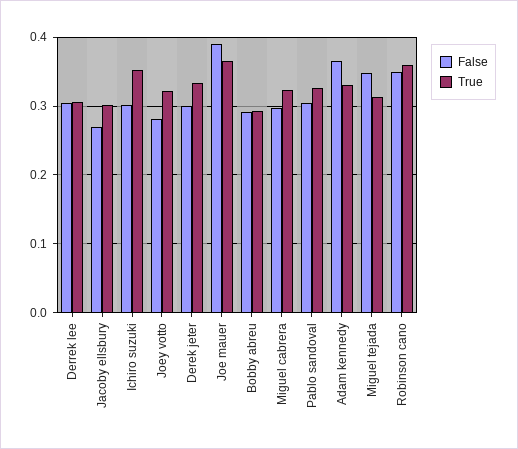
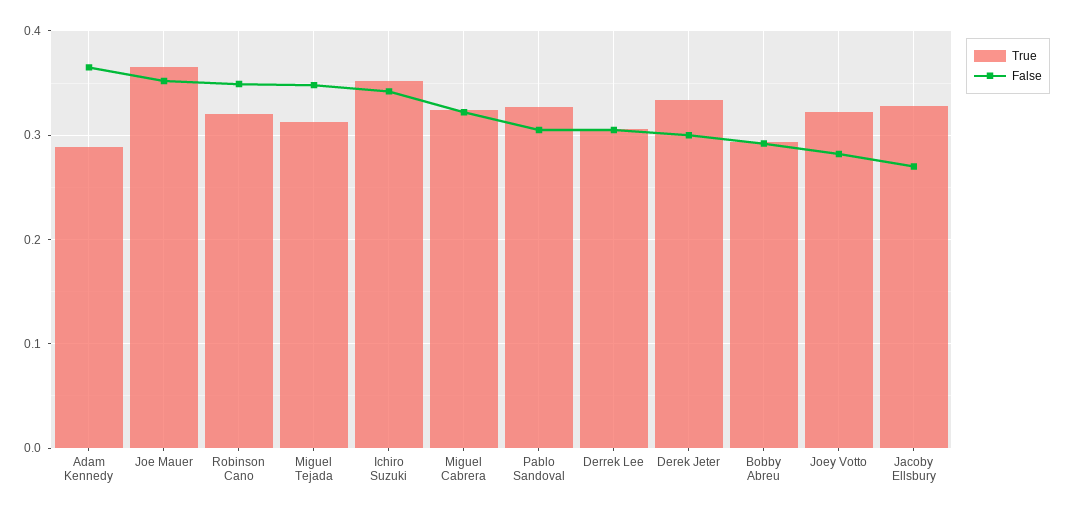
True, Jacoby ellsbury: 0.3 -> 0.33
False, Ichiro suzuki: 0.3 -> 0.34
False, Joe mauer: 0.39 -> 0.35
False, Miguel cabrera: 0.3 -> 0.32
True, Adam kennedy: 0.33 -> 0.29
True, Robinson cano: 0.36 -> 0.32

